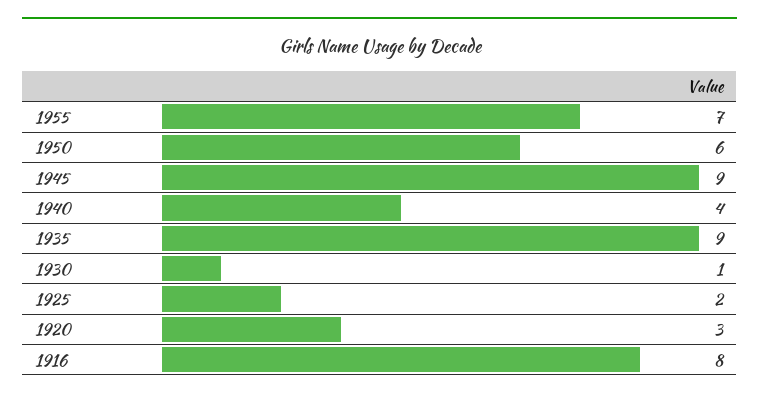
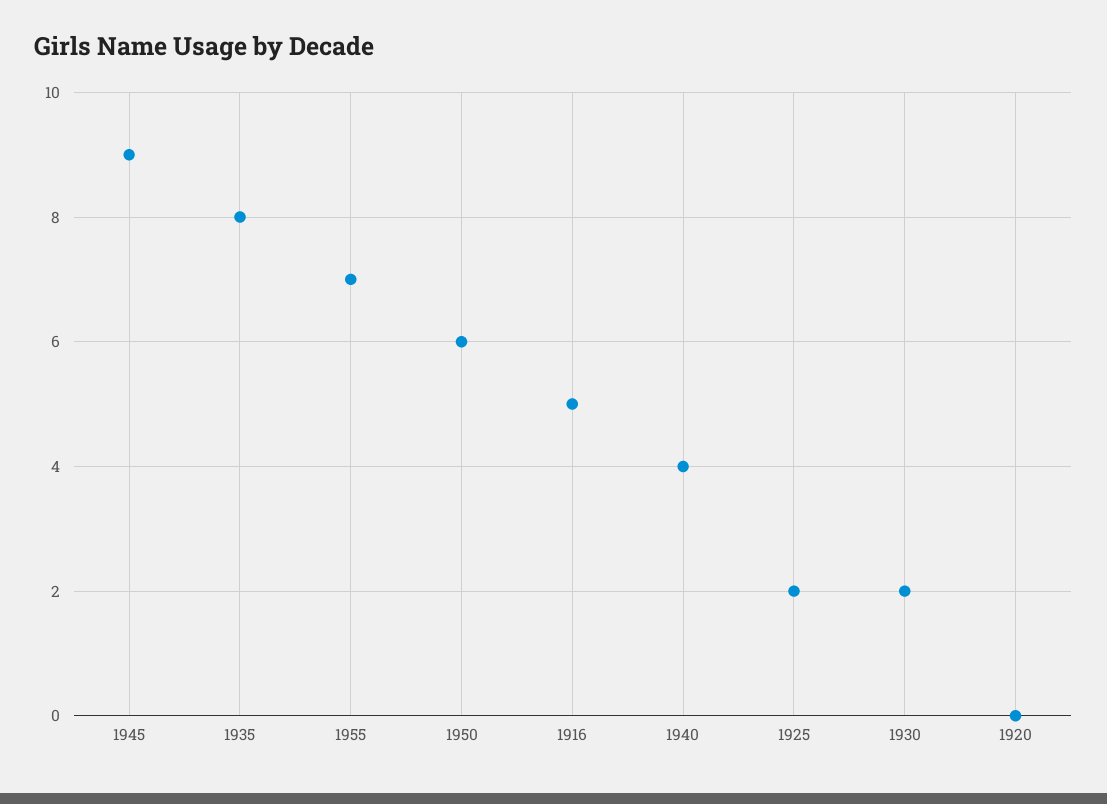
1935: 9 -> 8
1930: 1 -> 2
1920: 3 -> 0
1916: 8 -> 5

